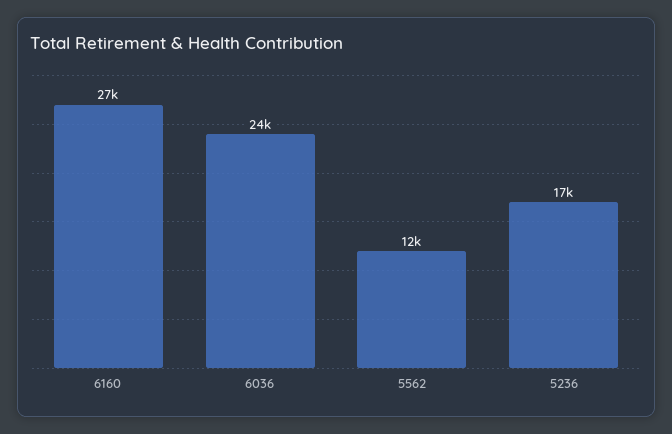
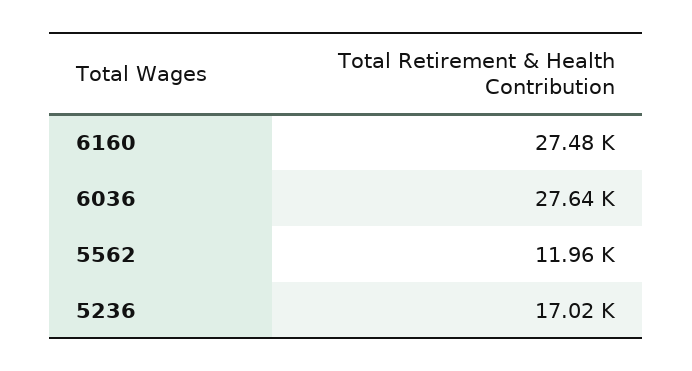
6036: 24000 -> 27640

